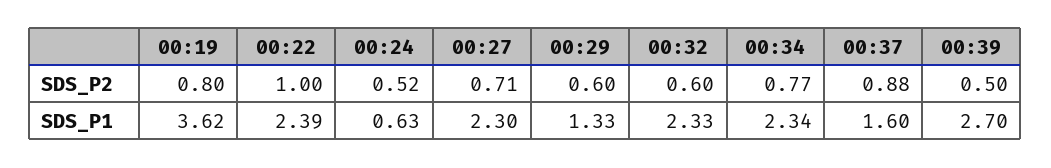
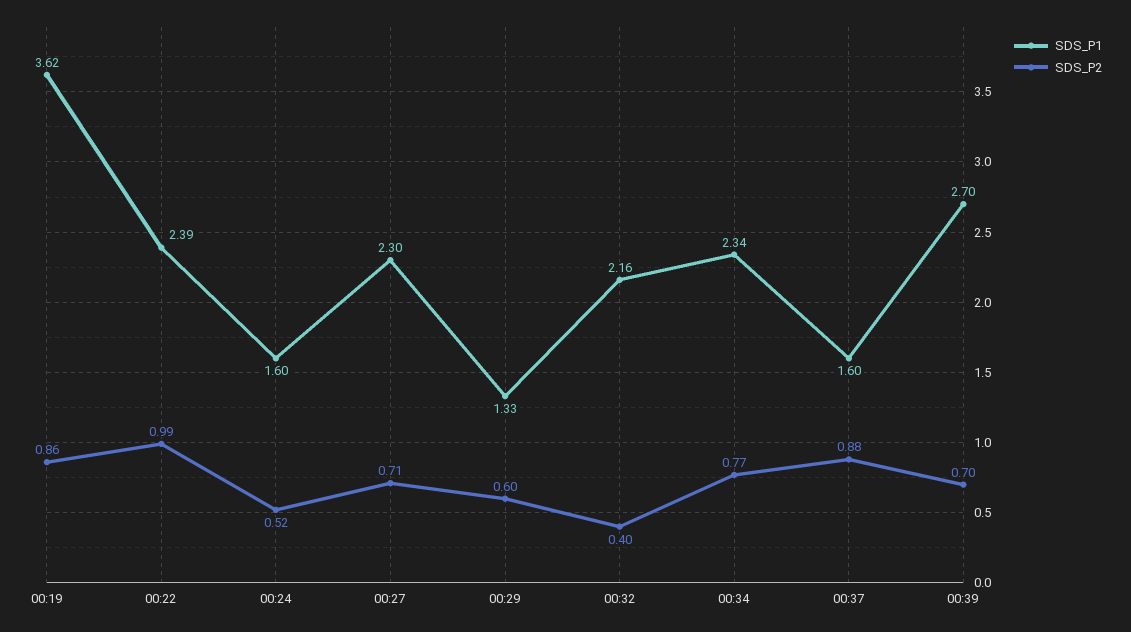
SDS_P2, 00:19: 0.8 -> 0.86
SDS_P2, 00:22: 1 -> 0.99
SDS_P2, 00:32: 0.6 -> 0.4
SDS_P2, 00:39: 0.5 -> 0.7
SDS_P1, 00:24: 0.63 -> 1.6
SDS_P1, 00:32: 2.33 -> 2.16

